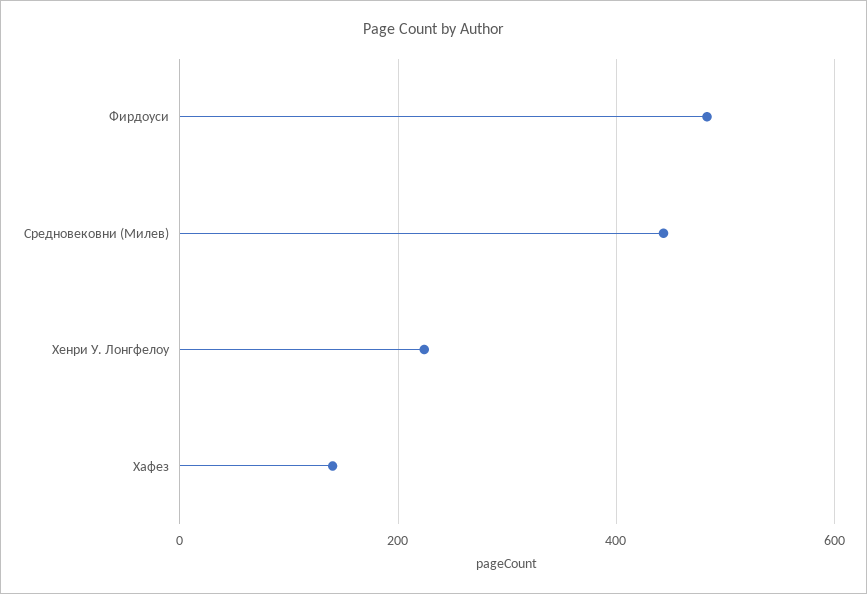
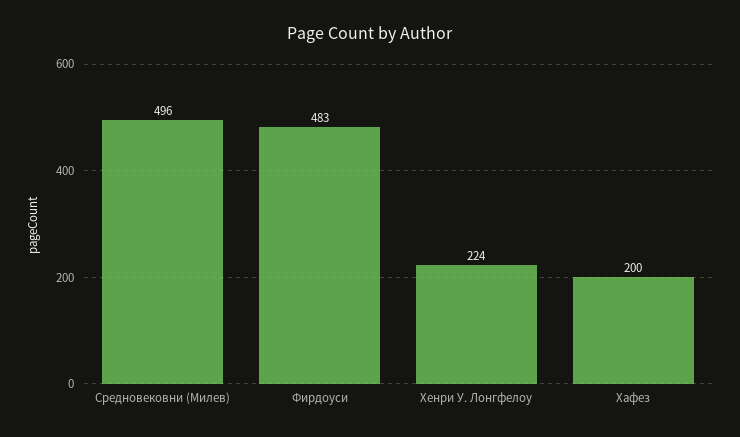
Средновековни (Милев): 440 -> 496
Хафез: 140 -> 200

